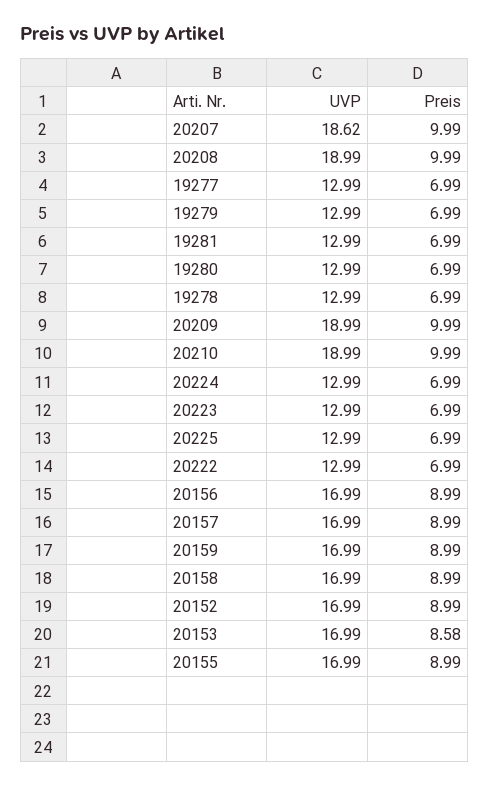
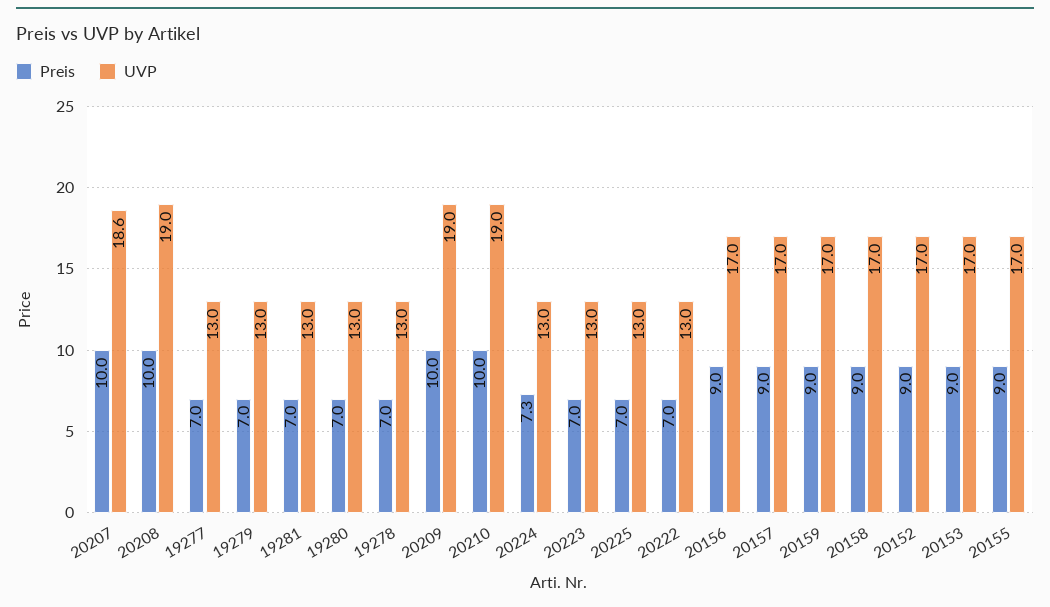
Preis, 20224: 6.99 -> 7.3
Preis, 20153: 8.58 -> 9

